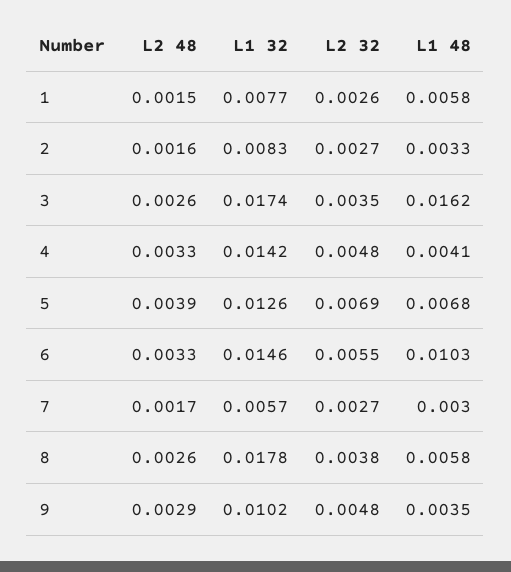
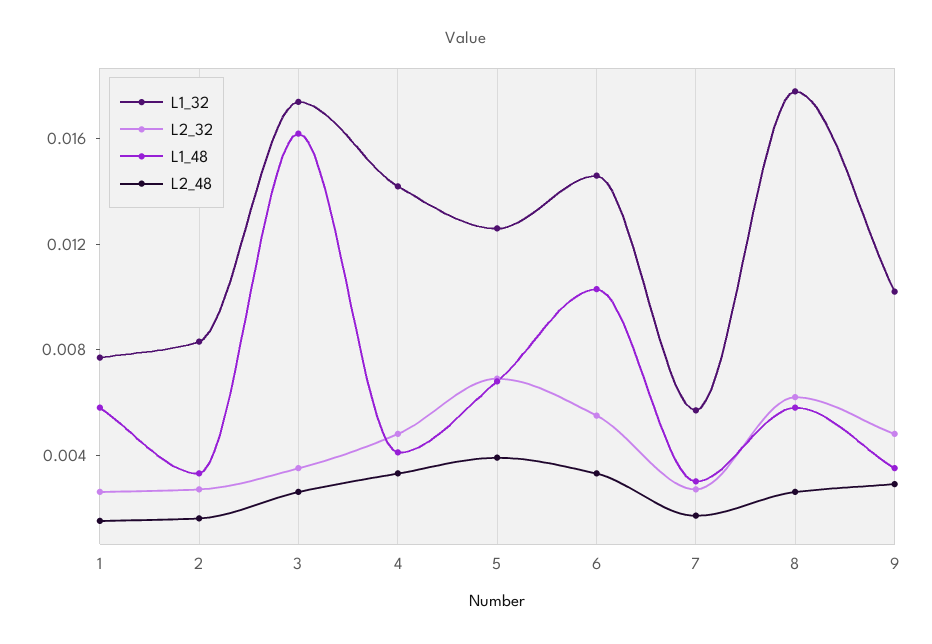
L2 32, 8: 0.0038 -> 0.006

